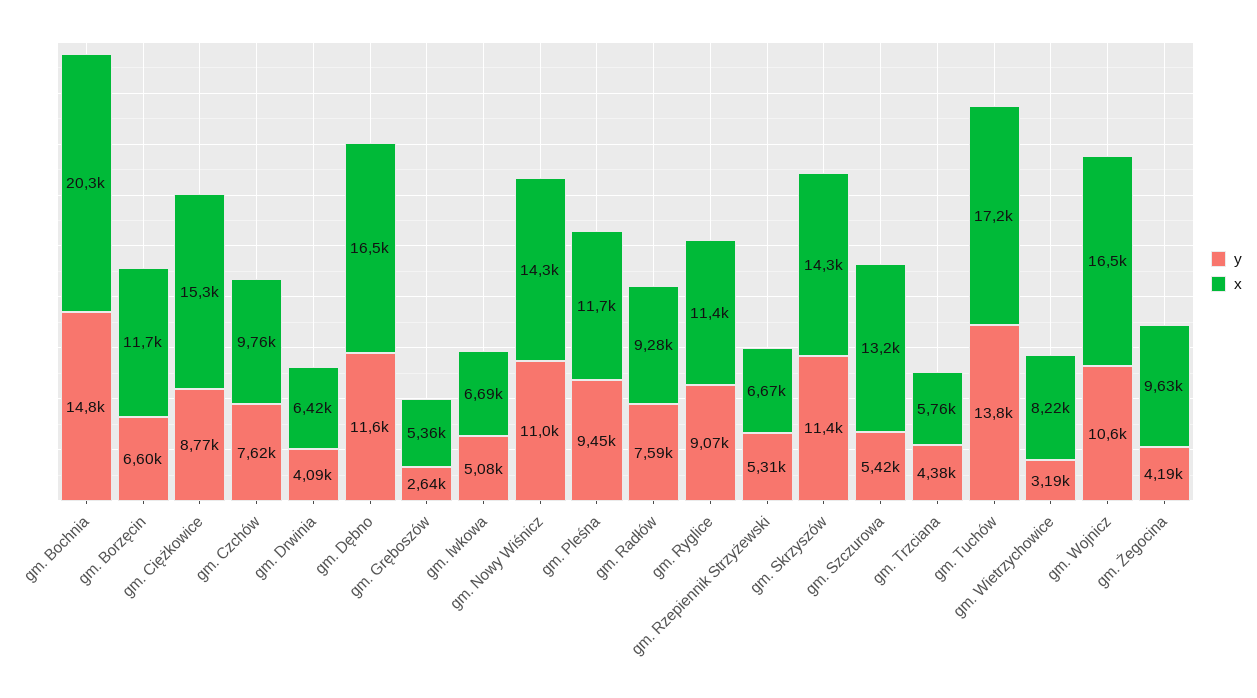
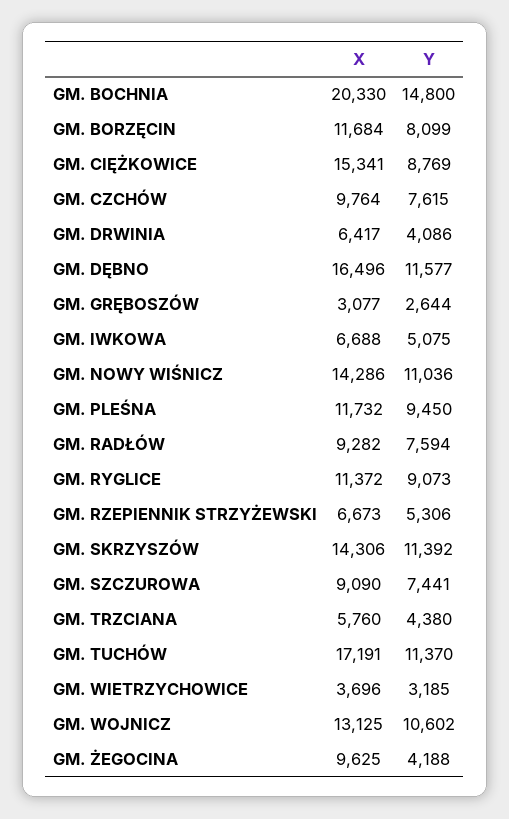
y, gm. Borzęcin: 6600 -> 8099
x, gm. Gręboszów: 5360 -> 3077
y, gm. Szczurowa: 5420 -> 7441
x, gm. Szczurowa: 13200 -> 9090
y, gm. Tuchów: 13800 -> 11370
x, gm. Wietrzychowice: 8220 -> 3696
x, gm. Wojnicz: 16500 -> 13125

